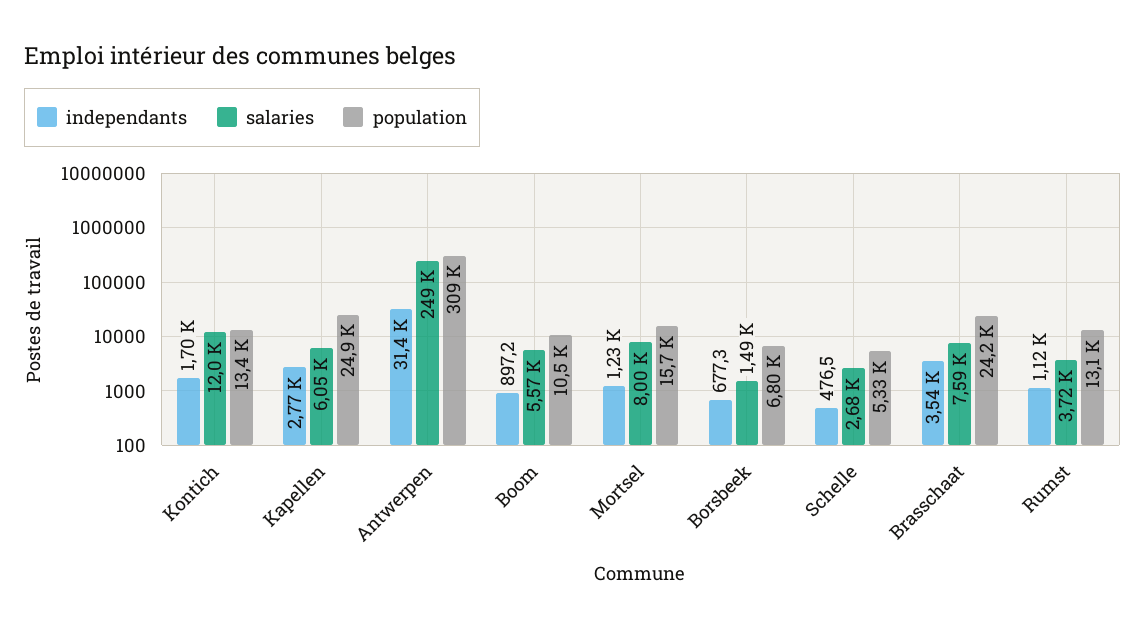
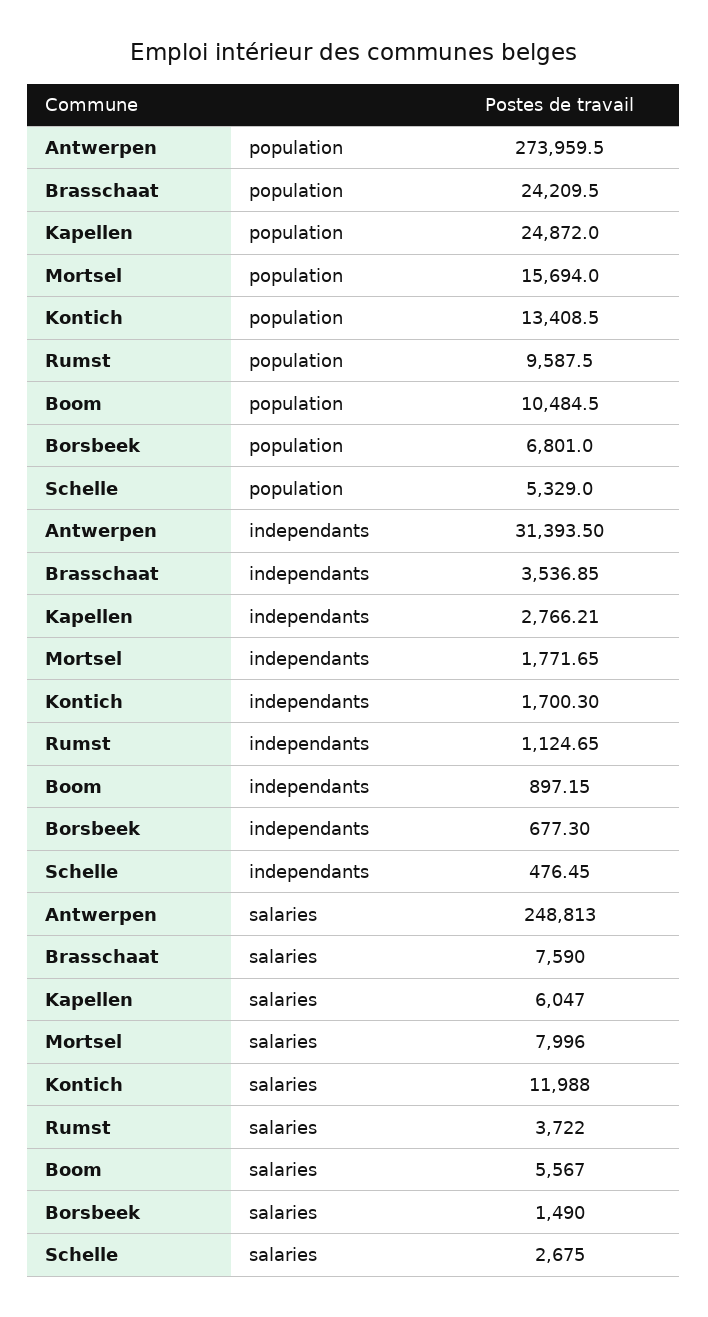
population, Antwerpen: 309000 -> 273959.5
independants, Mortsel: 1230 -> 1771.65
population, Rumst: 13100 -> 9587.5

